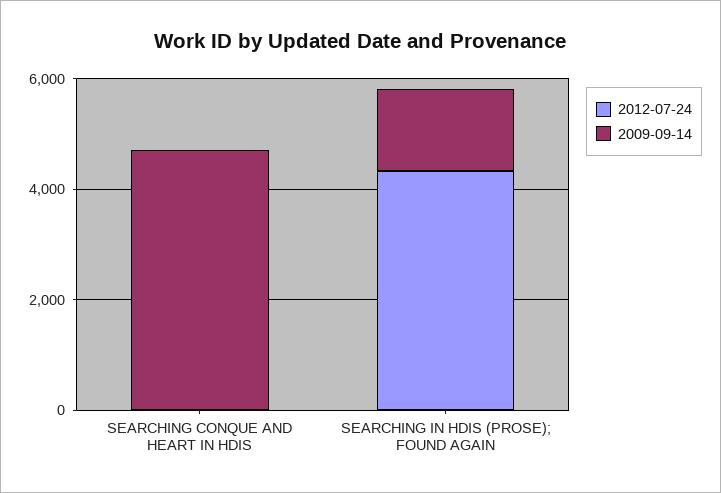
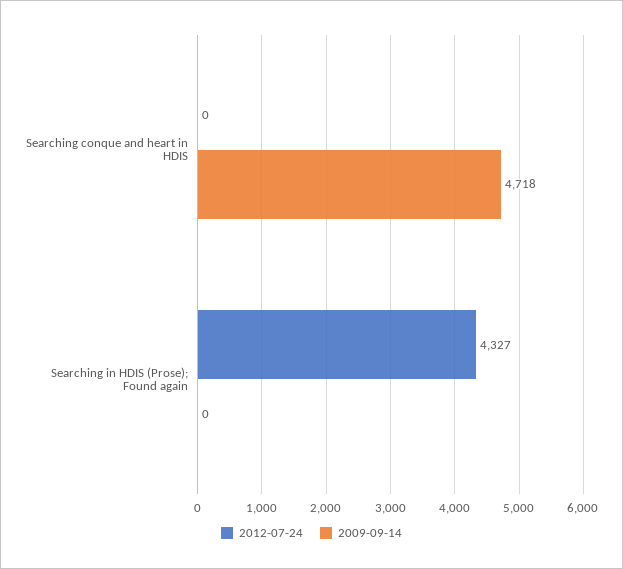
2009-09-14, SEARCHING IN HDIS (PROSE); FOUND AGAIN: 1500 -> 0

